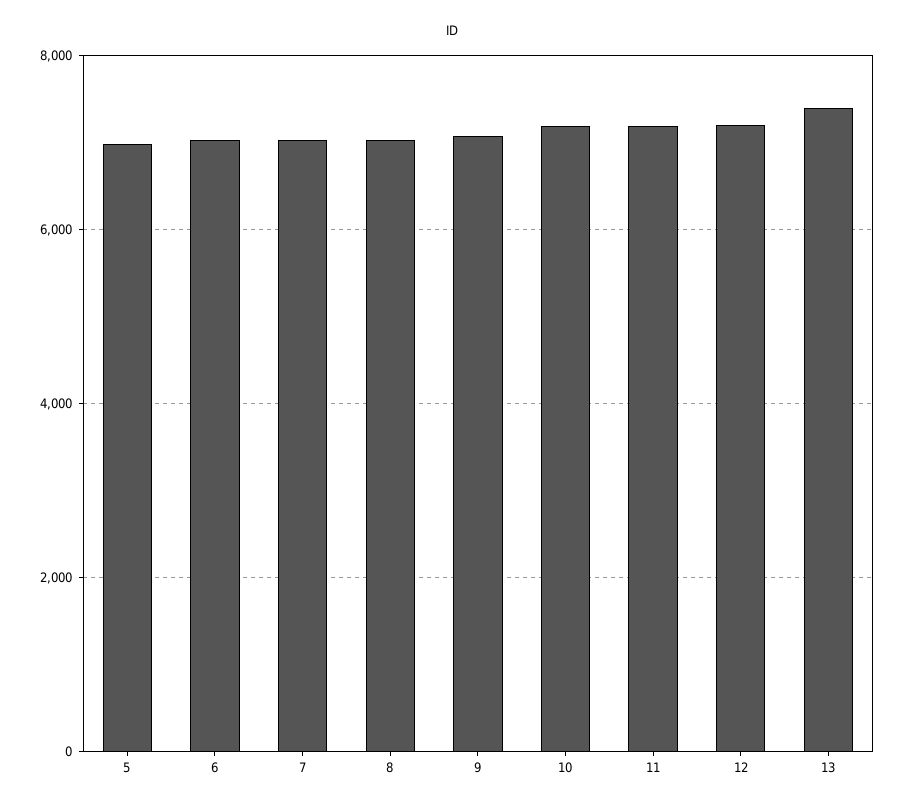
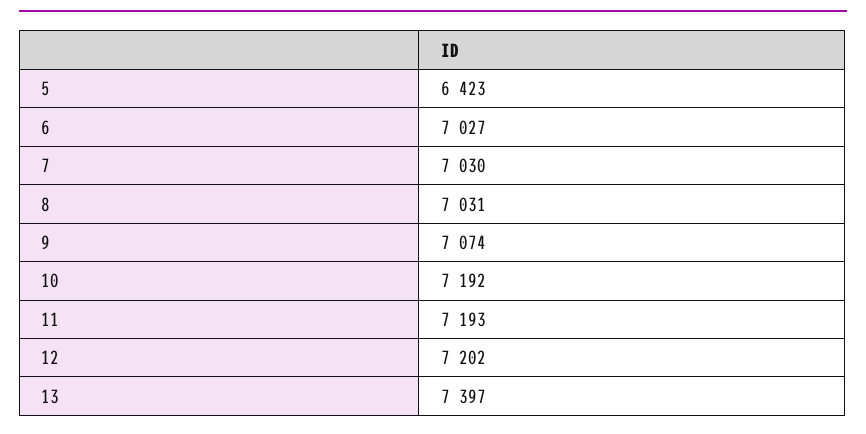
5: 7000 -> 6423

